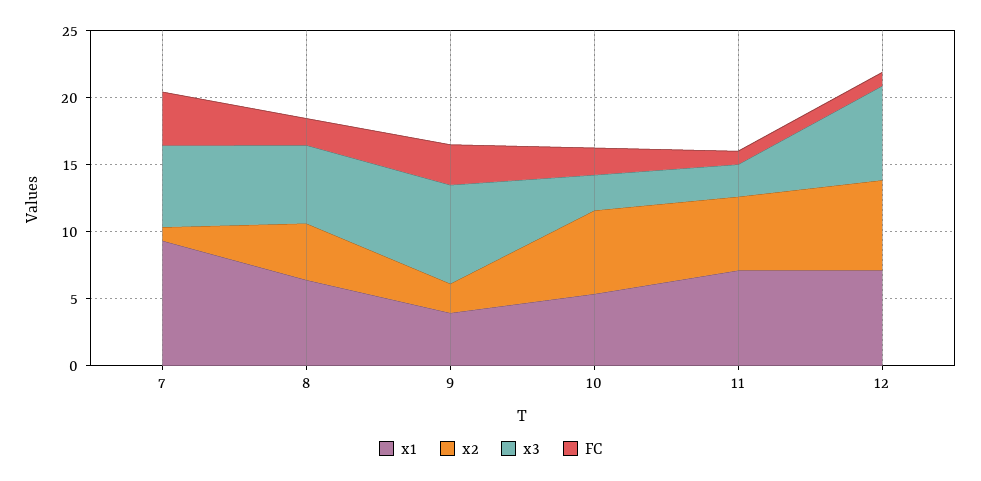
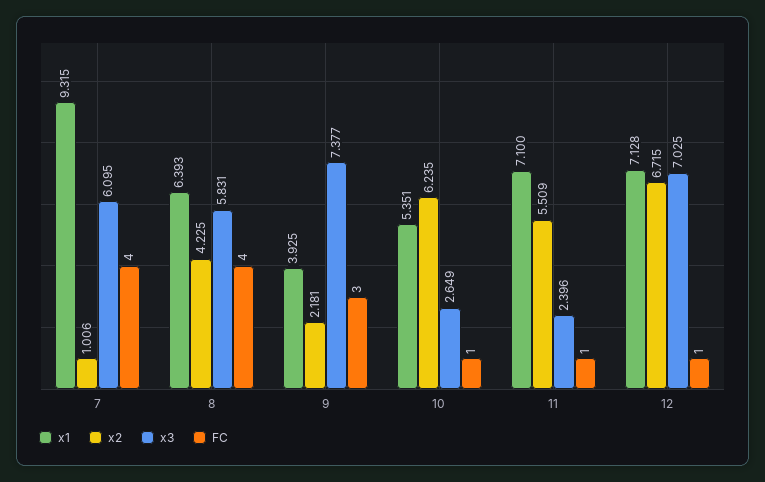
FC, 8: 2 -> 4
FC, 10: 2 -> 1

